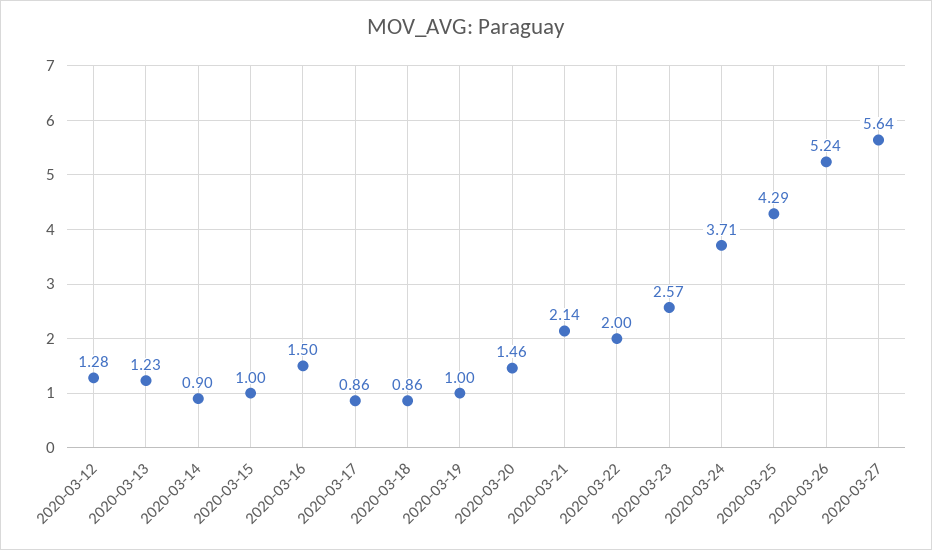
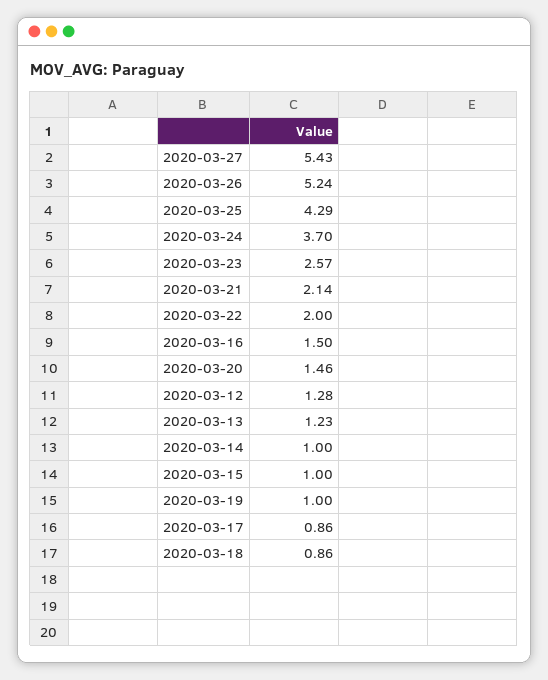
2020-03-14: 0.9 -> 1
2020-03-24: 3.71 -> 3.7
2020-03-27: 5.64 -> 5.43

